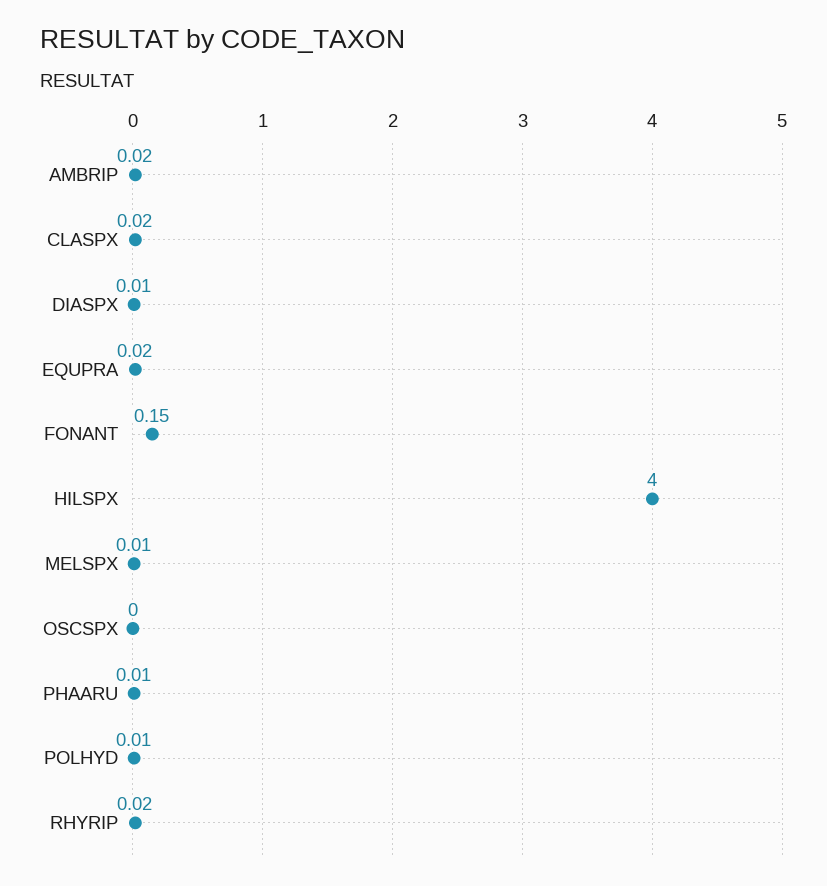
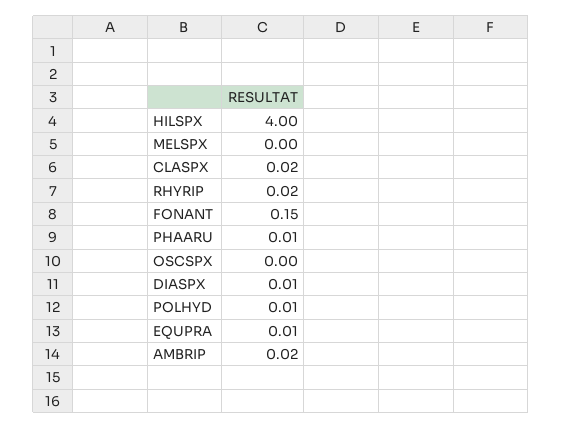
EQUPRA: 0.02 -> 0.01
MELSPX: 0.01 -> 0

